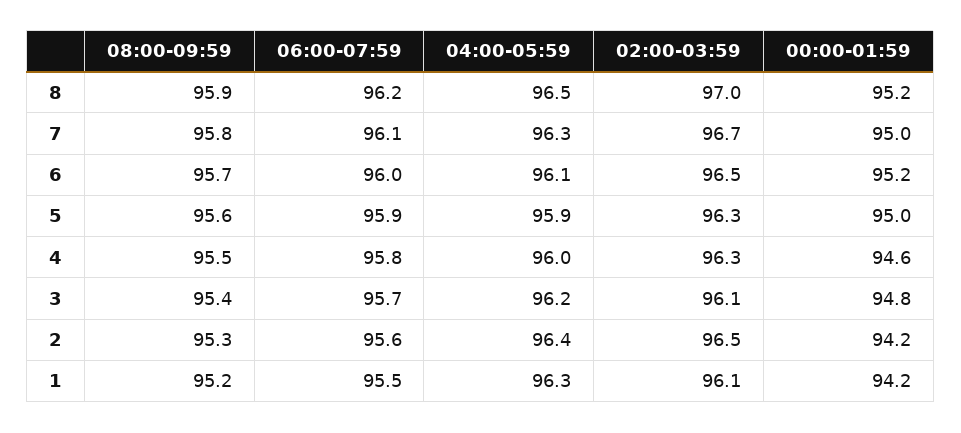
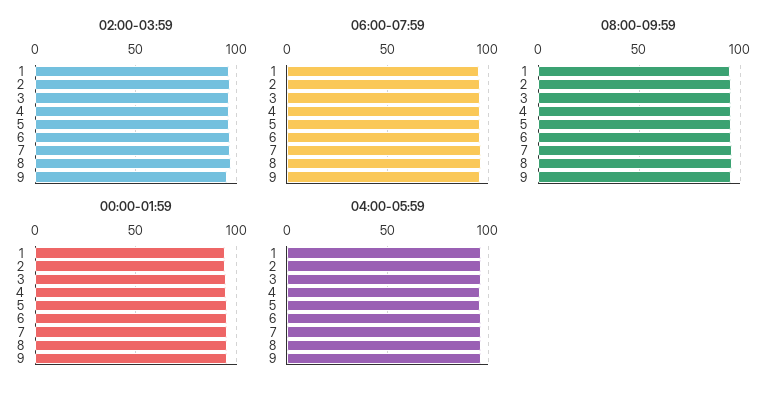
02:00-03:59, 9: none -> 95
06:00-07:59, 9: none -> 95
08:00-09:59, 9: none -> 95
00:00-01:59, 9: none -> 95
04:00-05:59, 9: none -> 95

